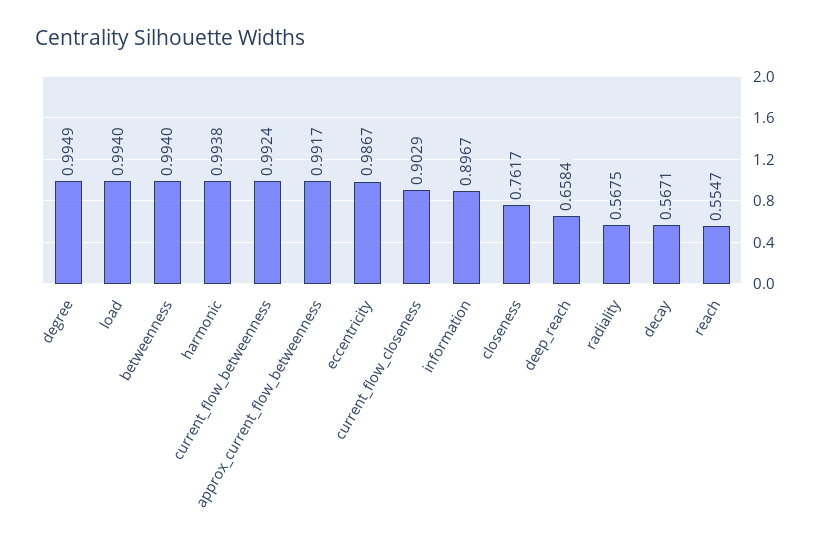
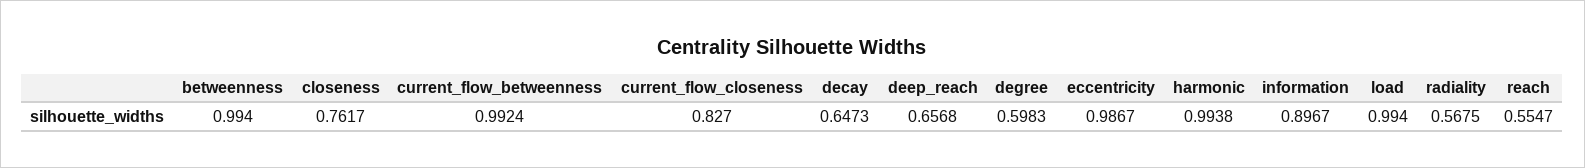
degree: 0.9949 -> 0.5983
approx_current_flow_betweenness: 0.9917 -> none
current_flow_closeness: 0.9029 -> 0.827
deep_reach: 0.6584 -> 0.6568
decay: 0.5671 -> 0.6473

